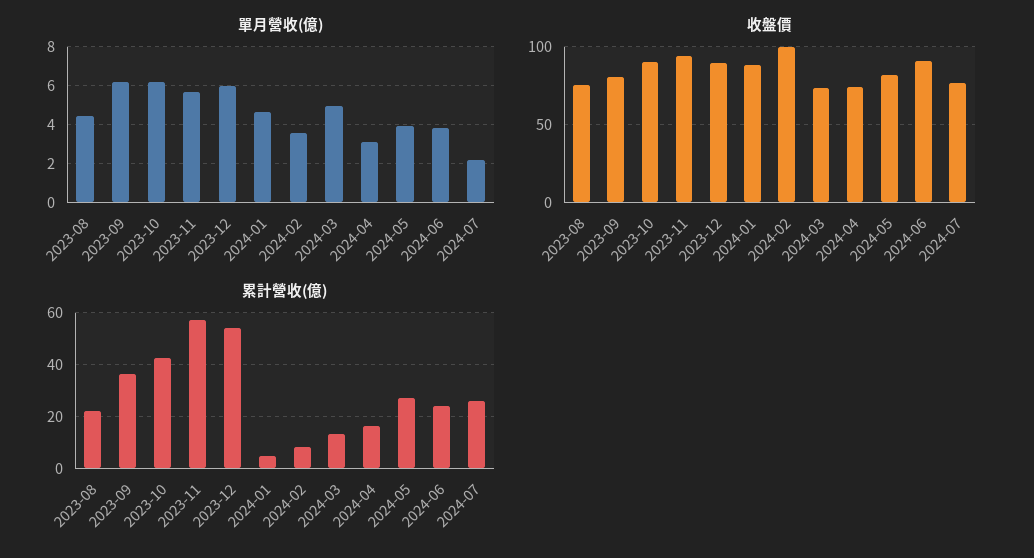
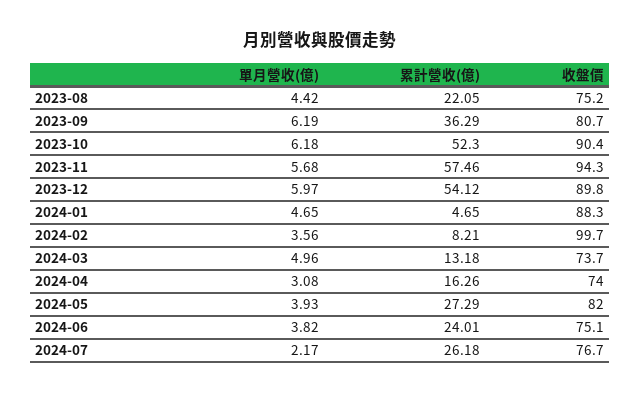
收盤價, 2024-06: 90 -> 75.1
累計營收(億), 2023-10: 42.5 -> 52.3

